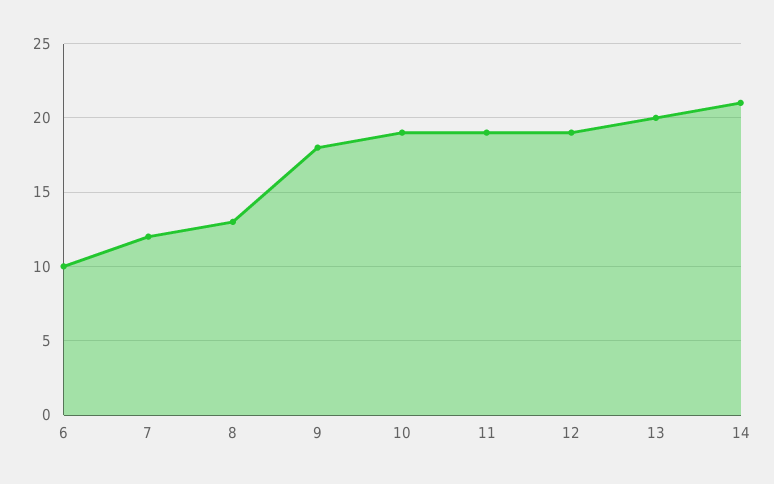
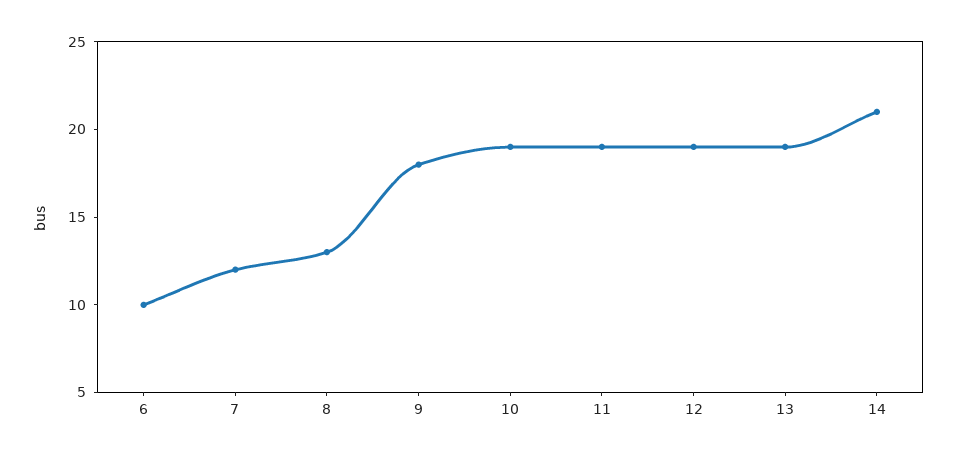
13: 20 -> 19

